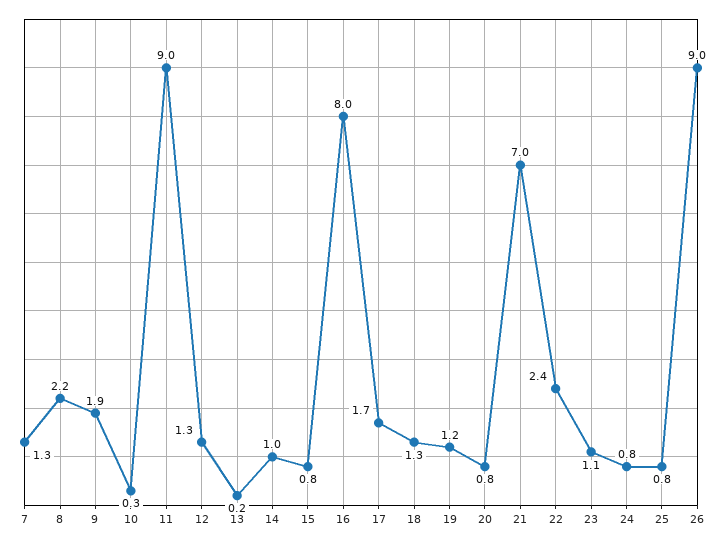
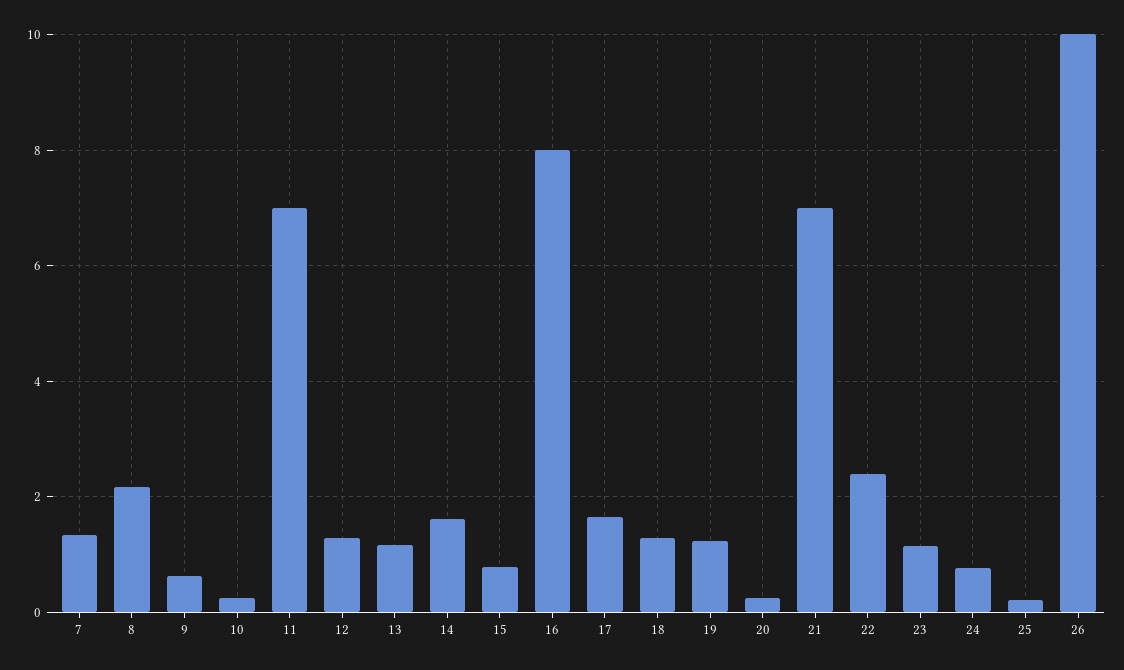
9: 1.9 -> 0.6
11: 9 -> 7
13: 0.2 -> 1.2
14: 1 -> 1.6
20: 0.8 -> 0.2
25: 0.8 -> 0.2
26: 9 -> 10

